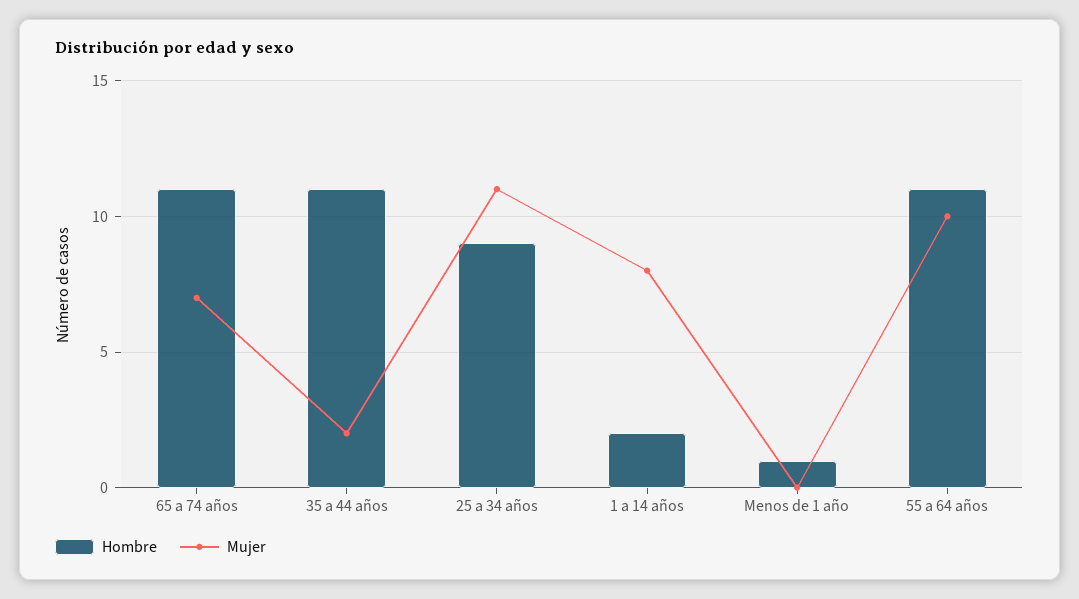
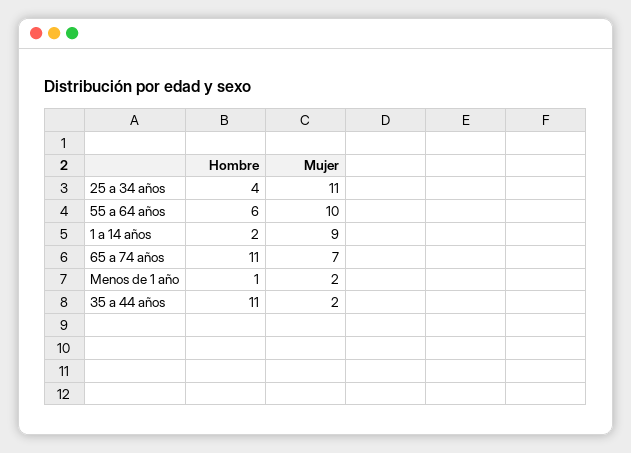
Hombre, 25 a 34 años: 9 -> 4
Mujer, 1 a 14 años: 8 -> 9
Mujer, Menos de 1 año: 0 -> 2
Hombre, 55 a 64 años: 11 -> 6

